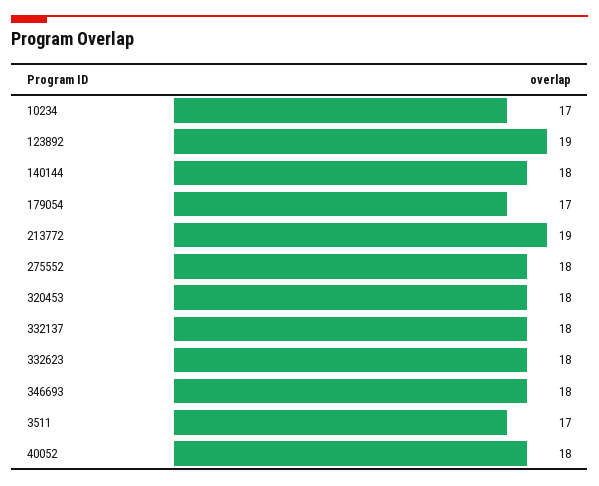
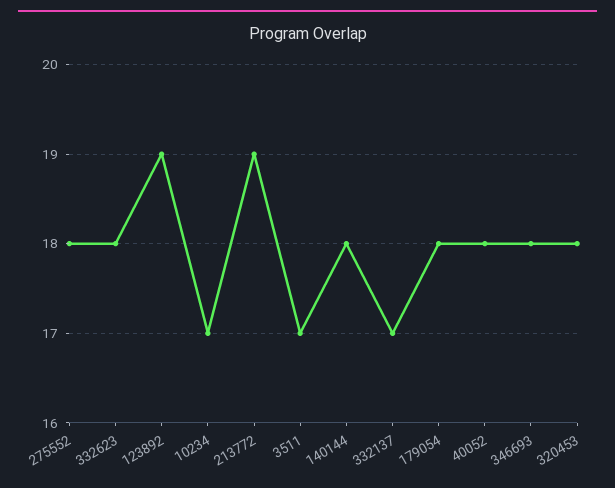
179054: 17 -> 18
332137: 18 -> 17

